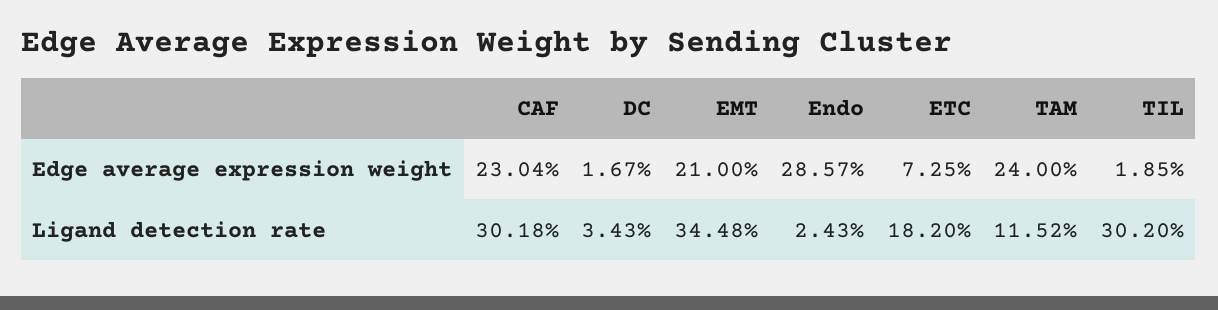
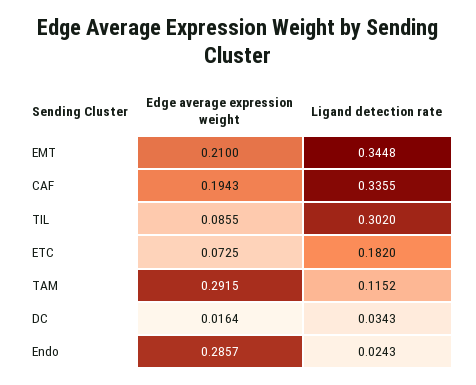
CAF, Edge average expression weight: 0.2304 -> 0.1943
DC, Edge average expression weight: 0.0167 -> 0.0164
TAM, Edge average expression weight: 0.24 -> 0.2915
TIL, Edge average expression weight: 0.0185 -> 0.0855
CAF, Ligand detection rate: 0.3018 -> 0.3355

